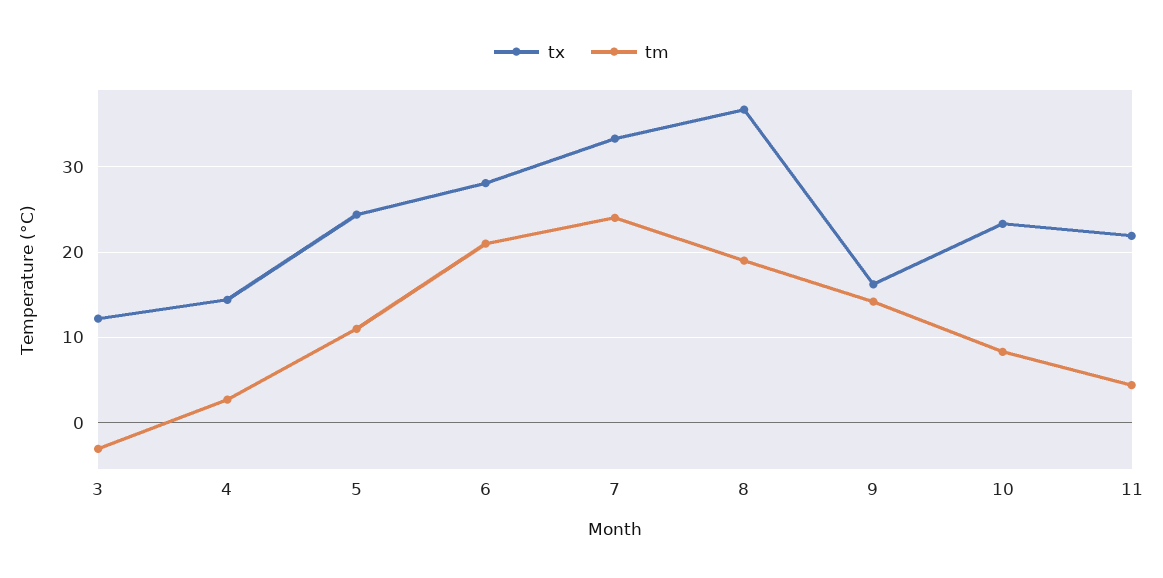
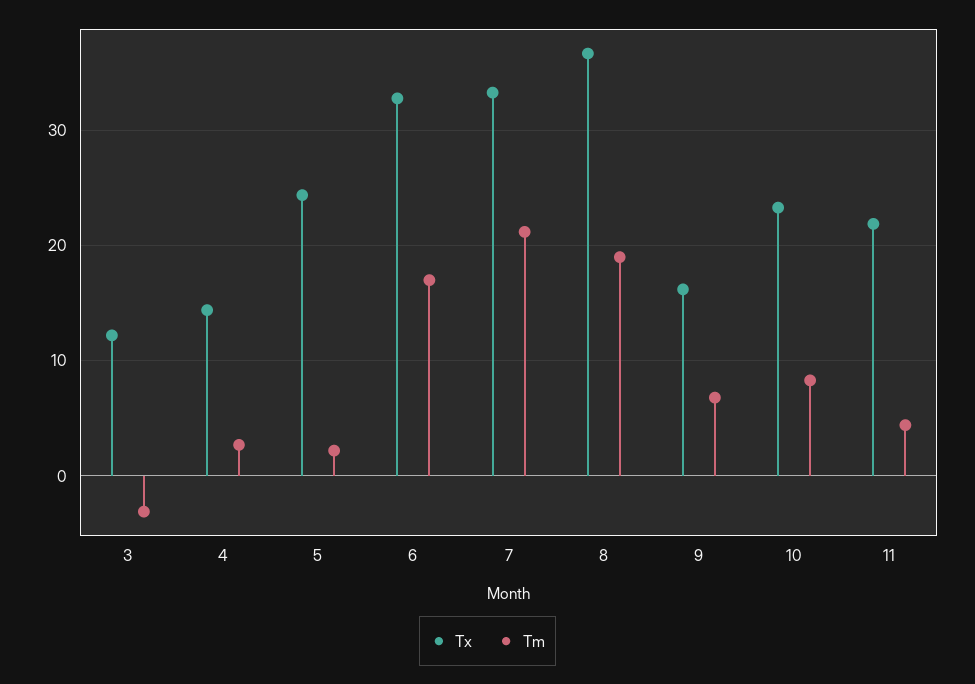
tm, 5: 11 -> 2
tx, 6: 28 -> 33
tm, 6: 21 -> 17
tm, 7: 24 -> 21
tm, 9: 14 -> 7

